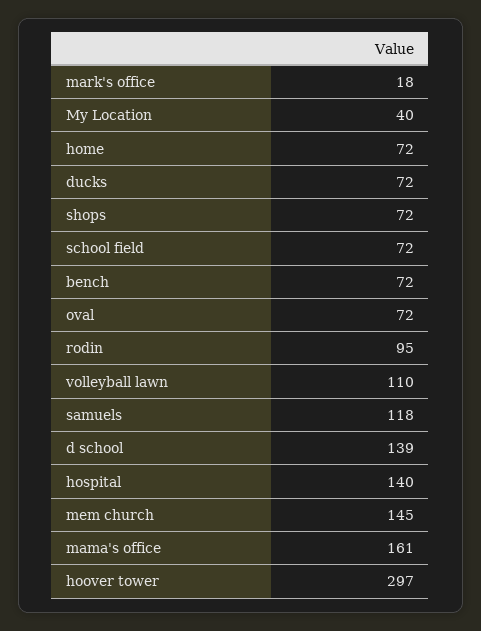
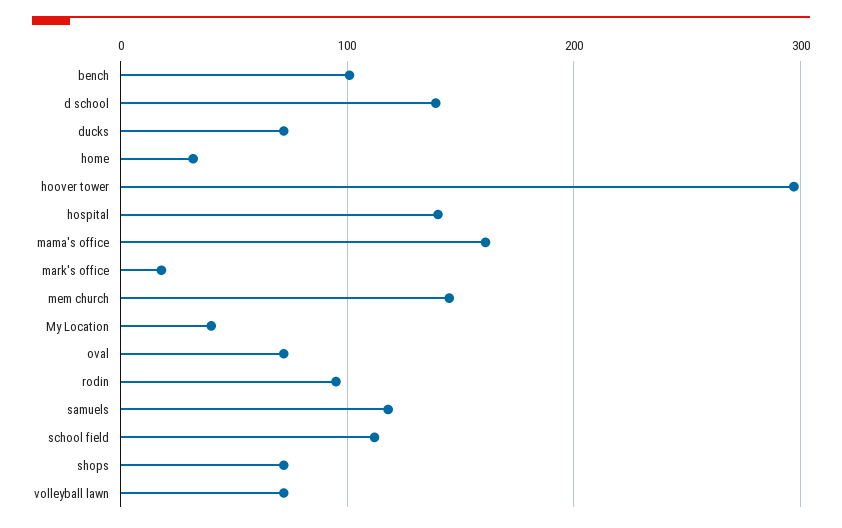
home: 72 -> 30
school field: 72 -> 110
bench: 72 -> 100
volleyball lawn: 110 -> 70

